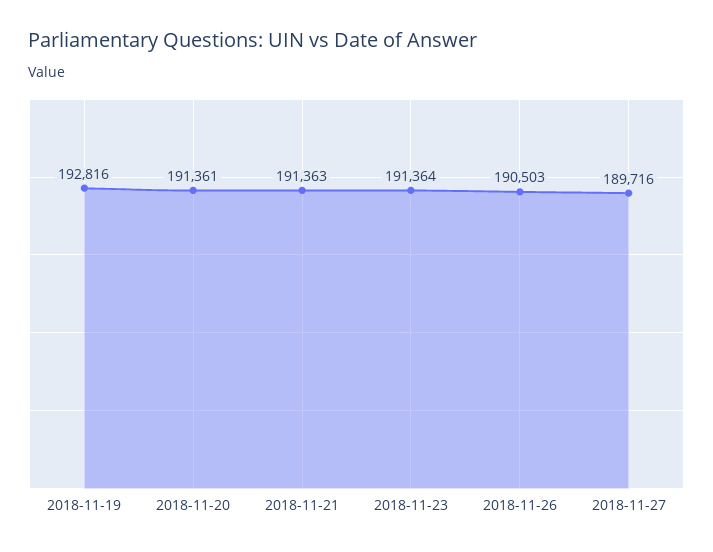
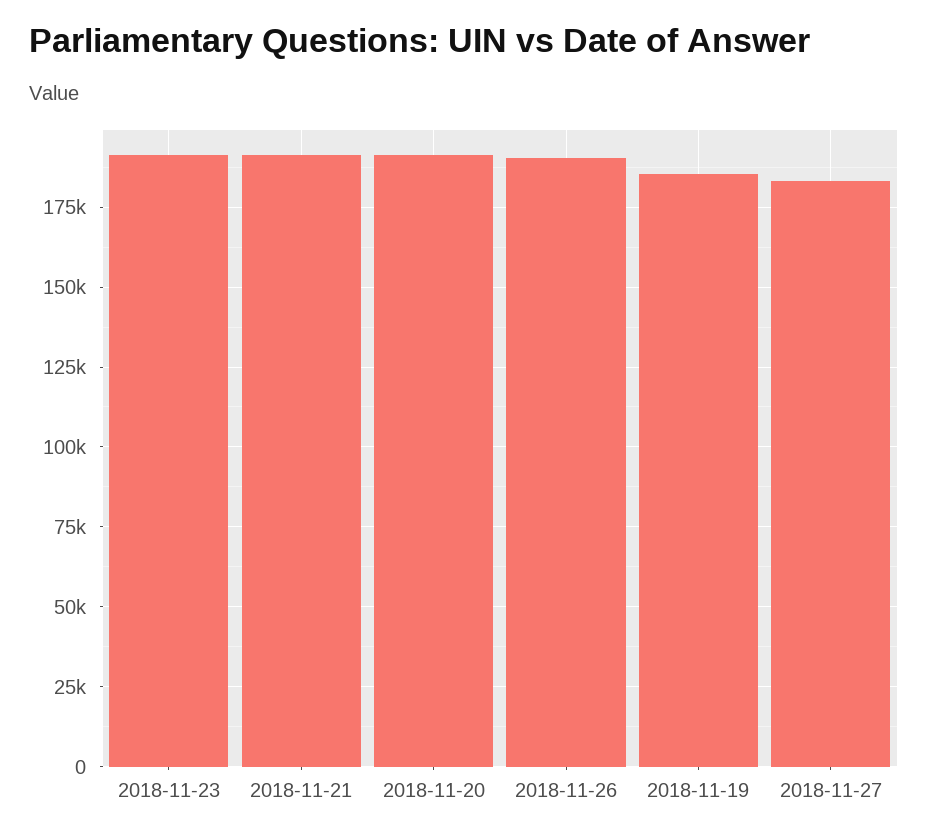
2018-11-19: 192816 -> 185000
2018-11-27: 189716 -> 182500

